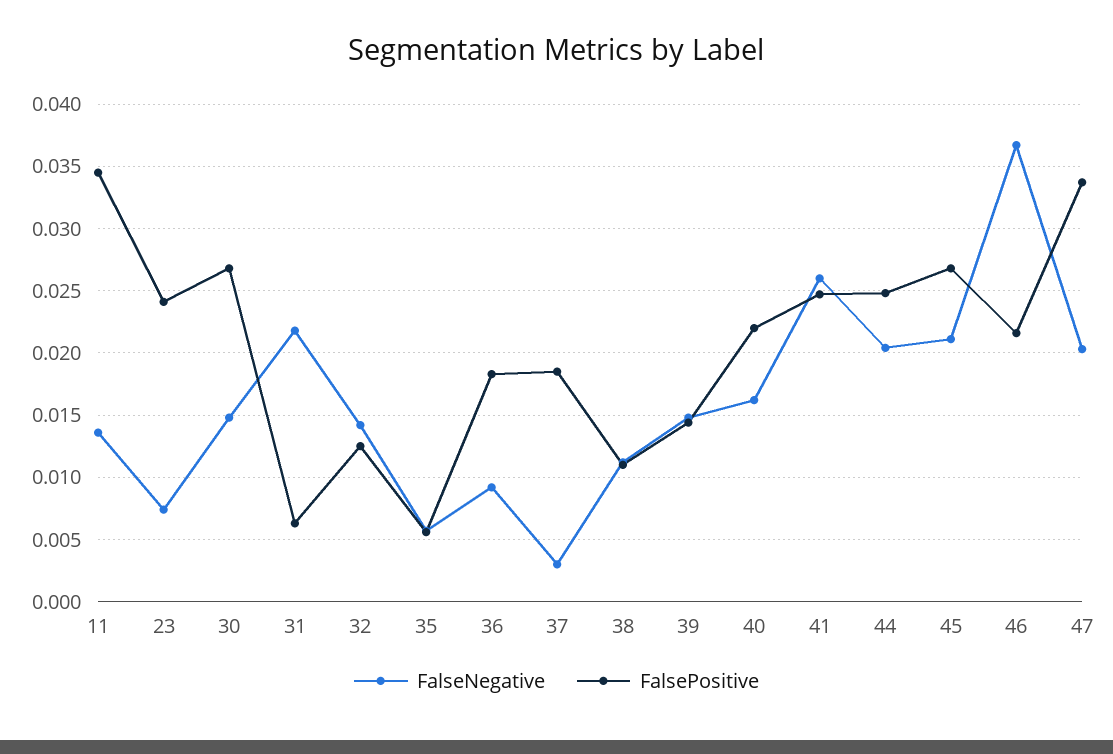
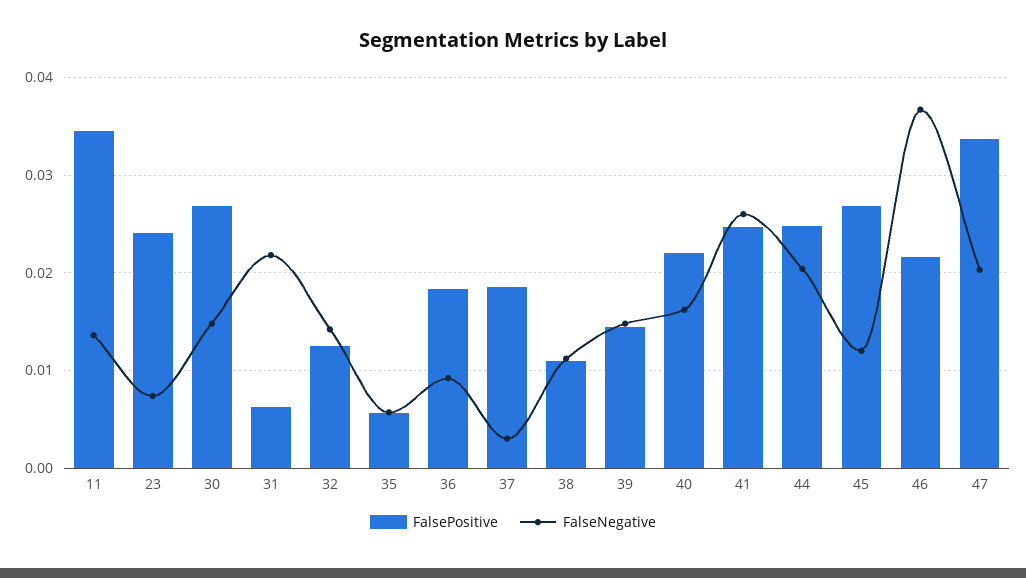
FalseNegative, 45: 0.021 -> 0.012

